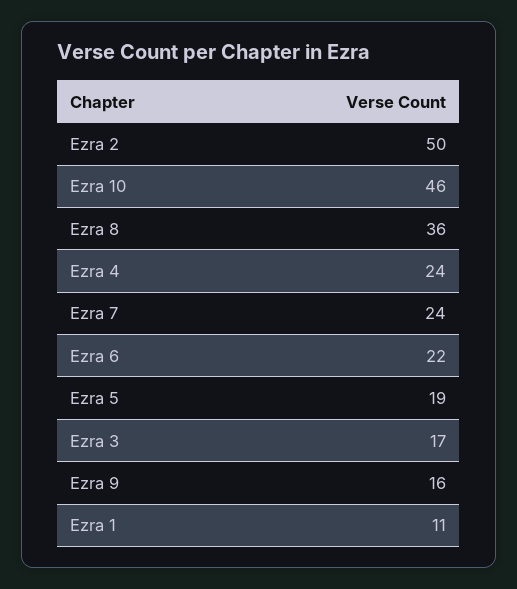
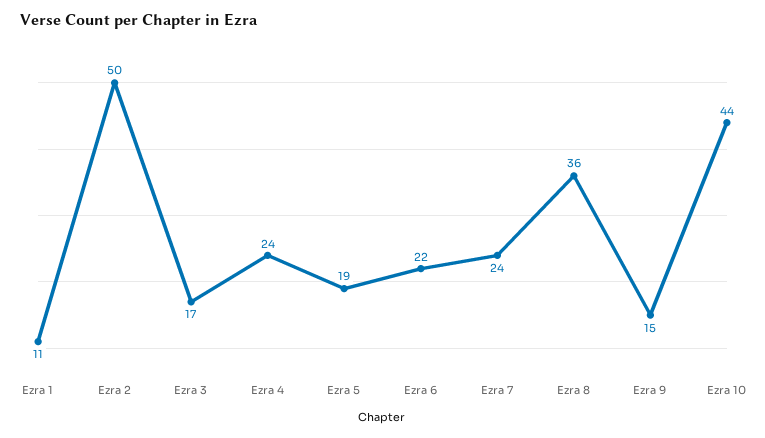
Ezra 10: 46 -> 44
Ezra 9: 16 -> 15

